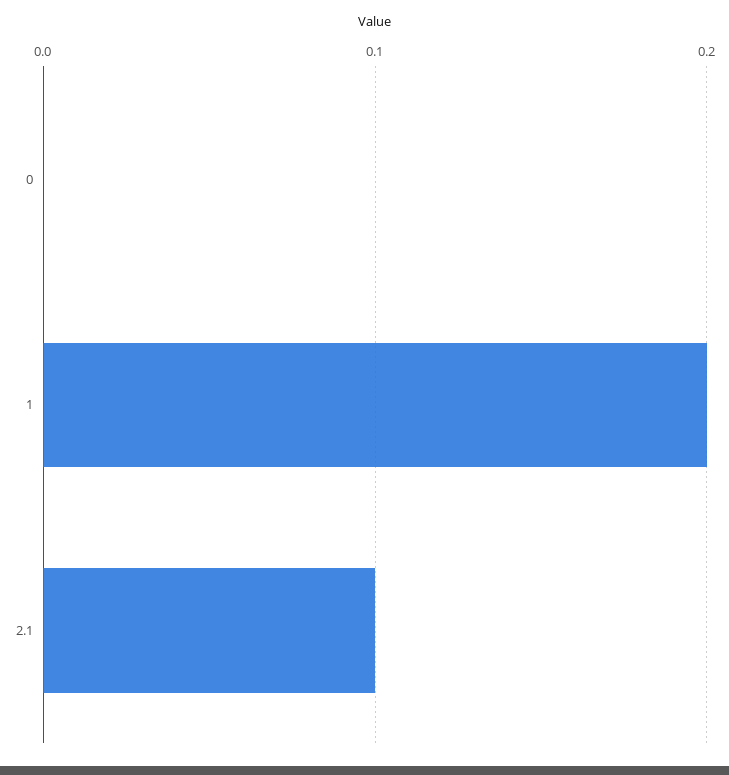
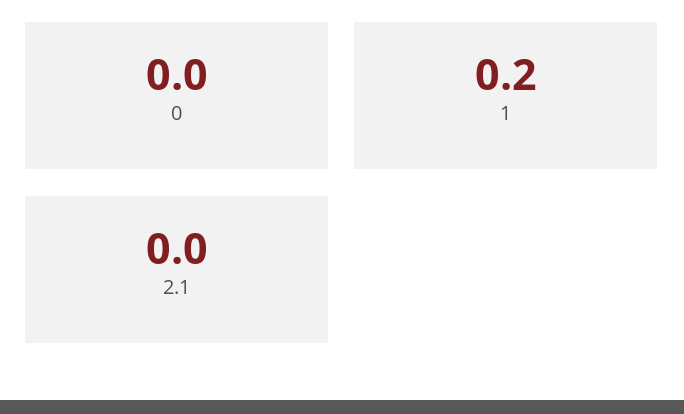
2.1: 0.1 -> 0

